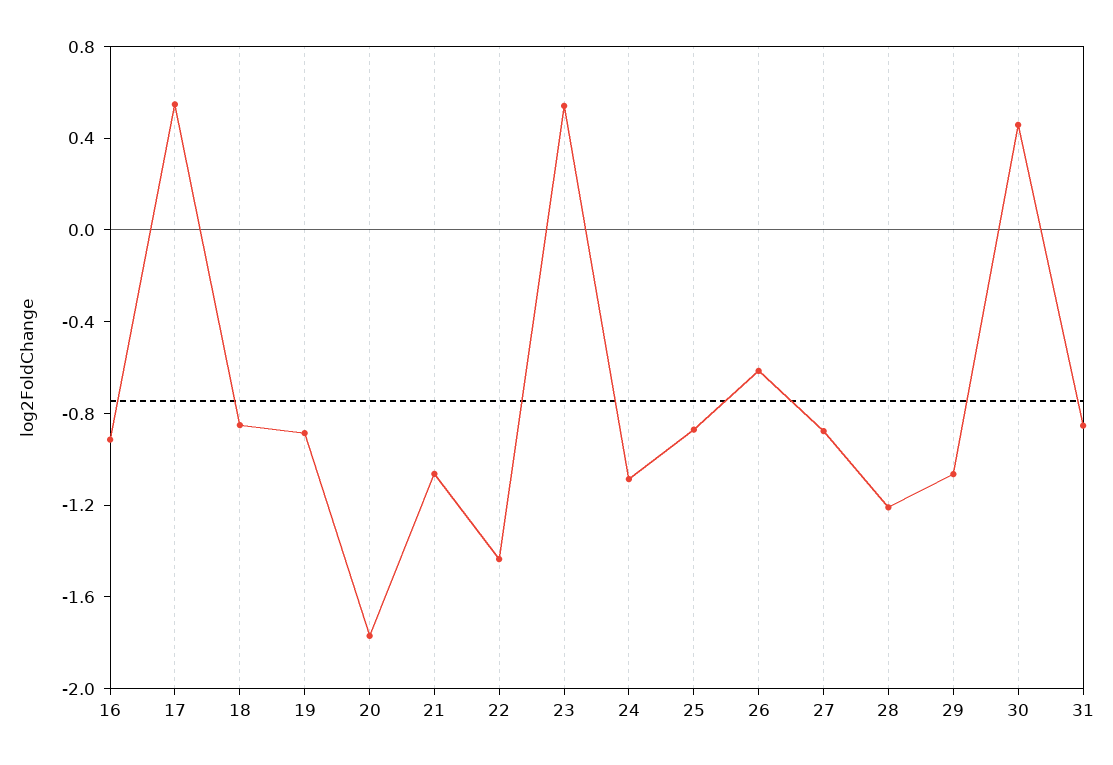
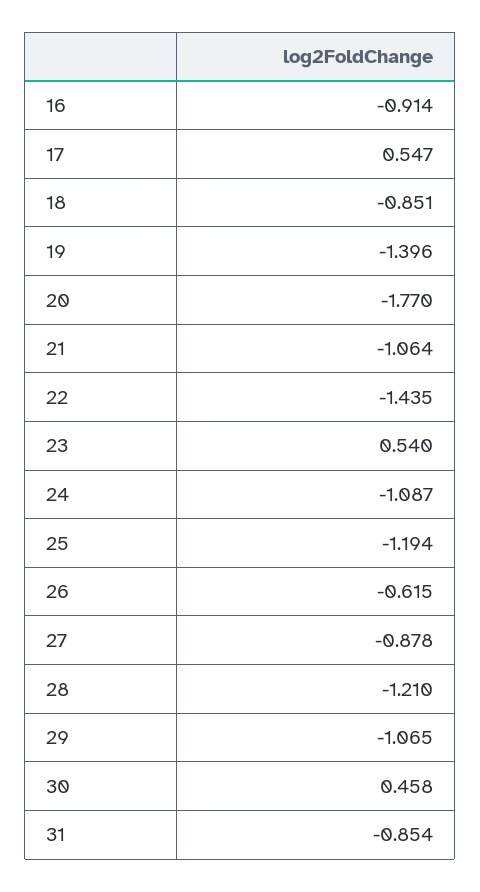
19: -0.9 -> -1.396
25: -0.9 -> -1.194

